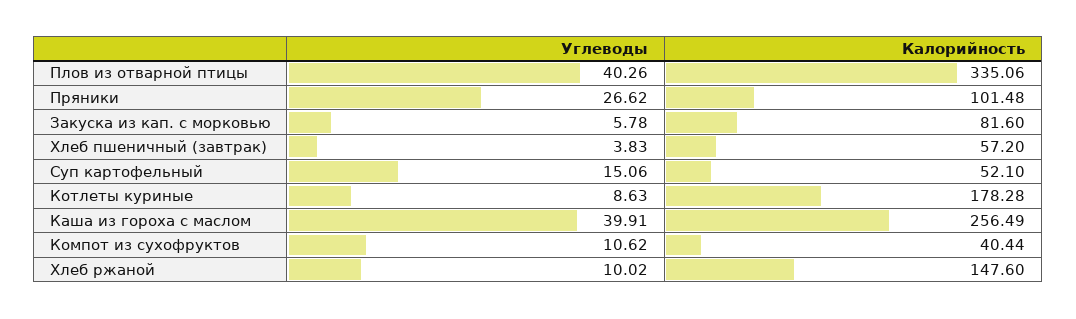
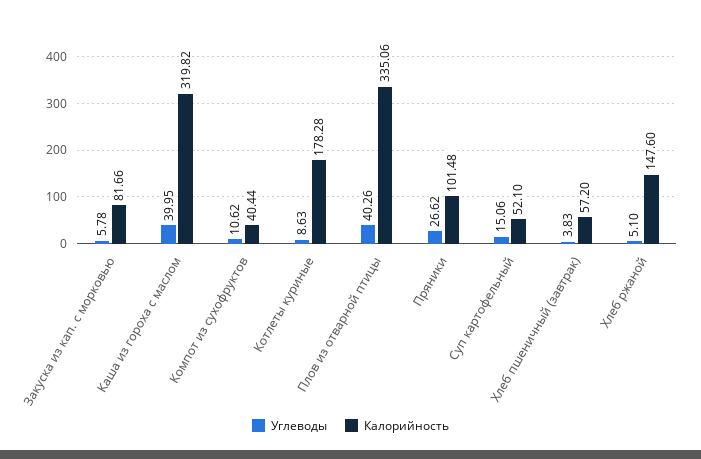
Калорийность, Закуска из кап. с морковью: 81.6 -> 81.66
Углеводы, Каша из гороха с маслом: 39.91 -> 39.95
Калорийность, Каша из гороха с маслом: 256.49 -> 319.82
Углеводы, Хлеб ржаной: 10.02 -> 5.1

